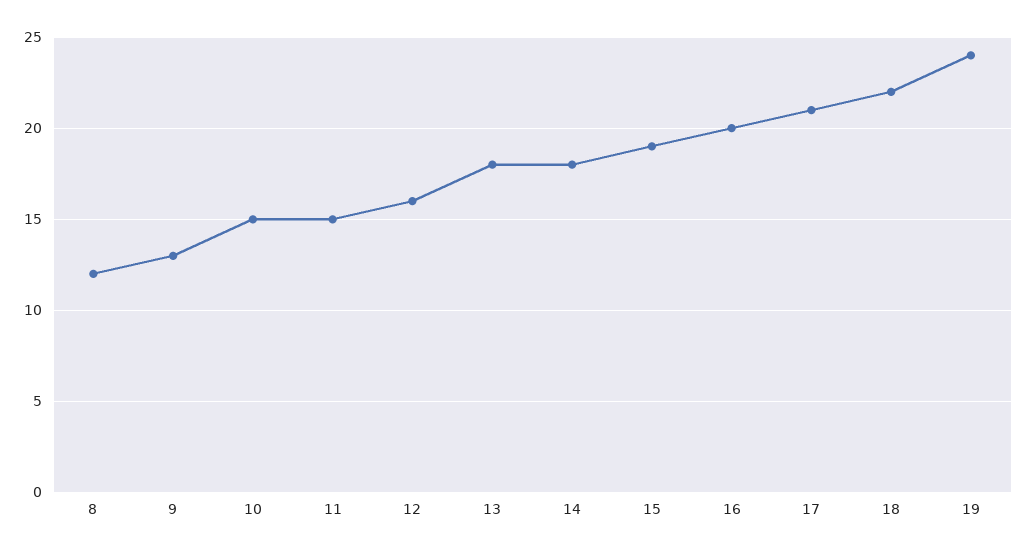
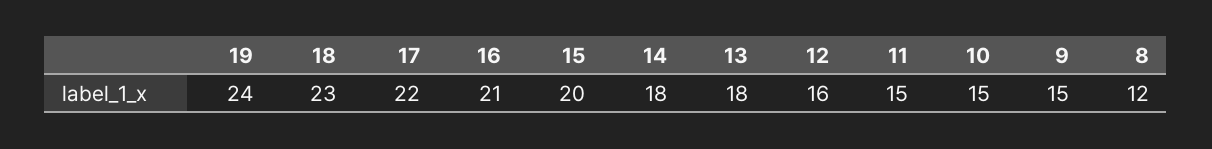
9: 13 -> 15
15: 19 -> 20
16: 20 -> 21
17: 21 -> 22
18: 22 -> 23

